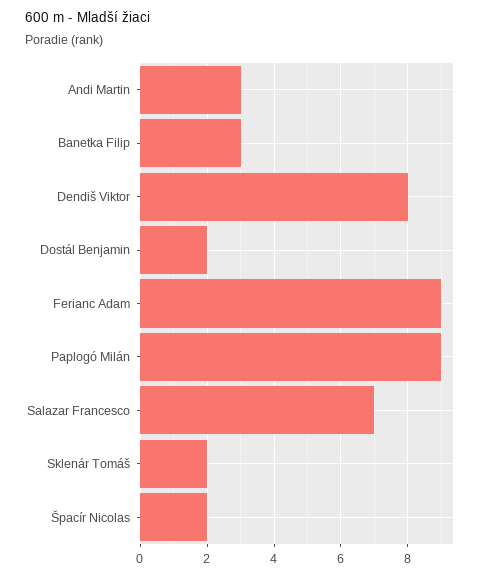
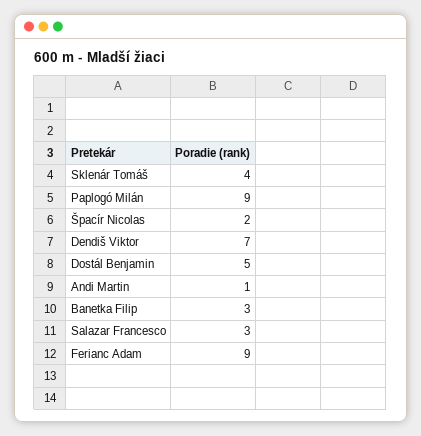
Andi Martin: 3 -> 1
Dendiš Viktor: 8 -> 7
Dostál Benjamin: 2 -> 5
Salazar Francesco: 7 -> 3
Sklenár Tomáš: 2 -> 4

